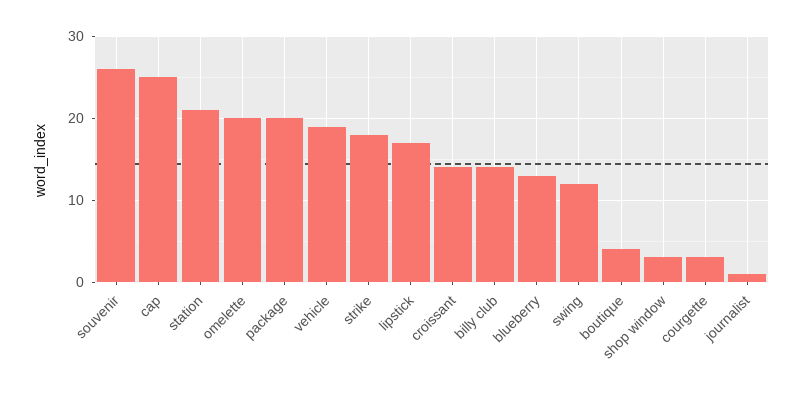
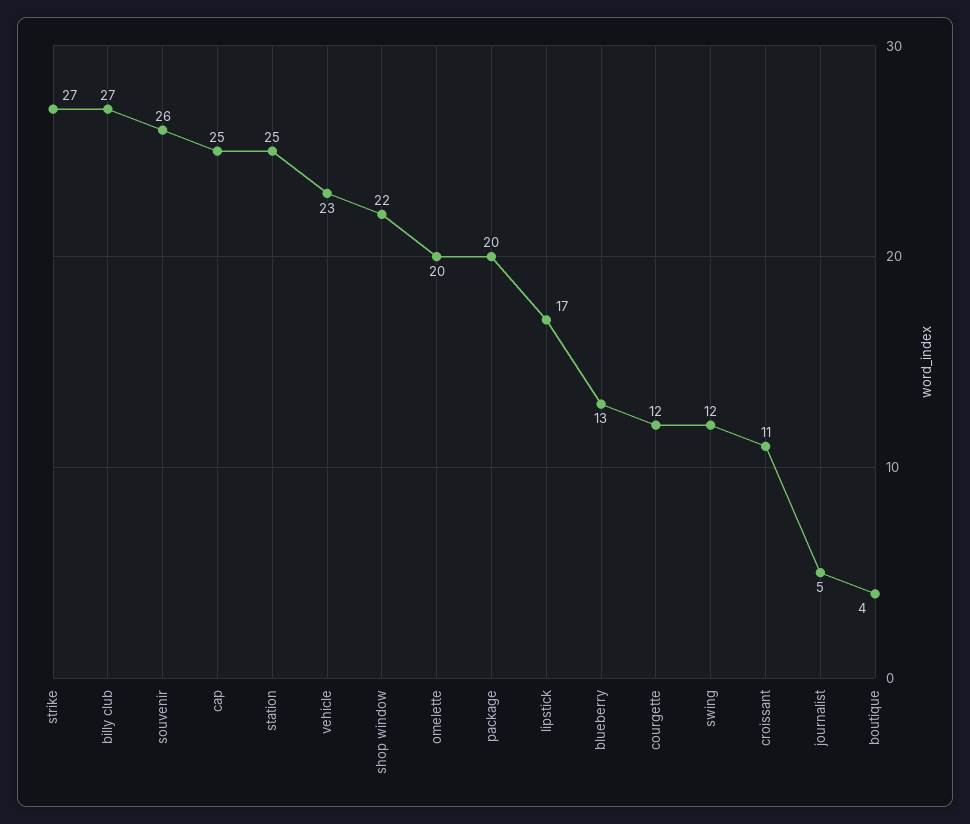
station: 21 -> 25
vehicle: 19 -> 23
strike: 18 -> 27
croissant: 14 -> 11
billy club: 14 -> 27
shop window: 3 -> 22
courgette: 3 -> 12
journalist: 1 -> 5

